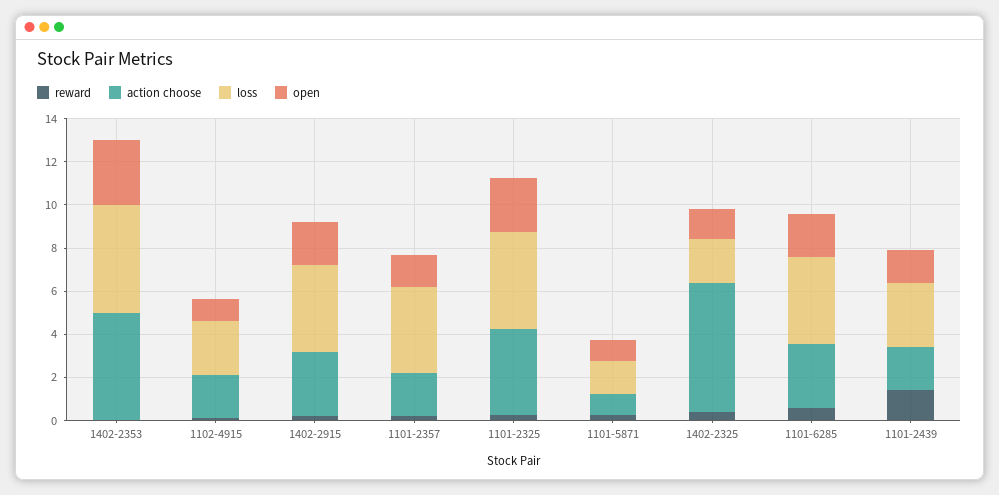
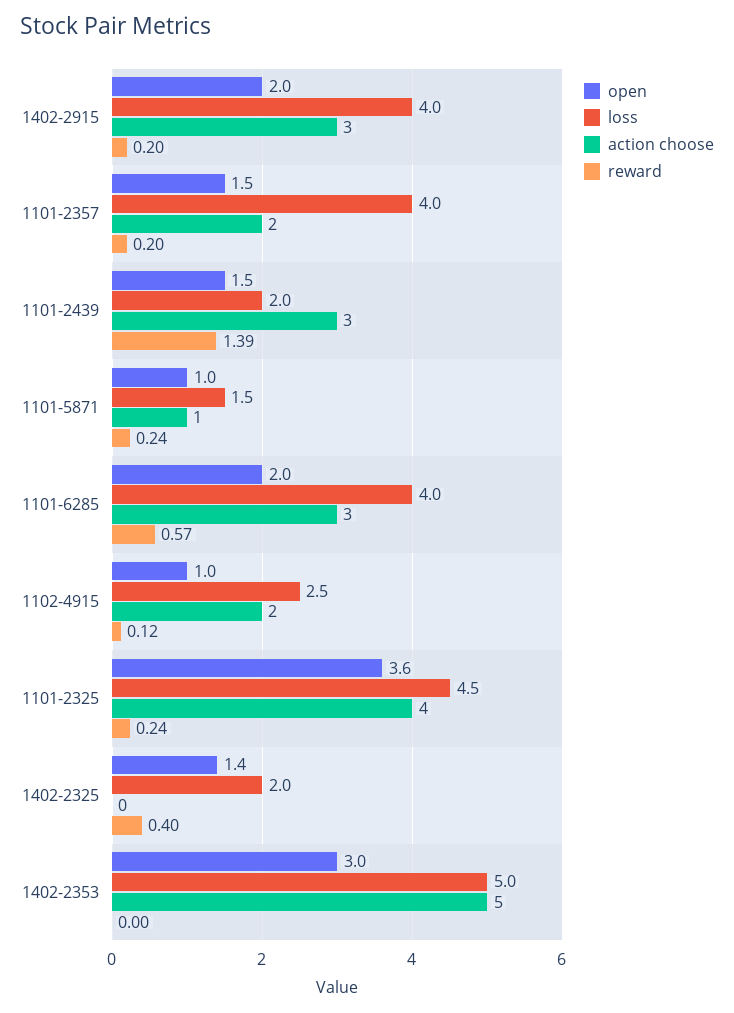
open, 1101-2325: 2.5 -> 3.6
action choose, 1402-2325: 6 -> 0
action choose, 1101-2439: 2 -> 3
loss, 1101-2439: 3 -> 2

